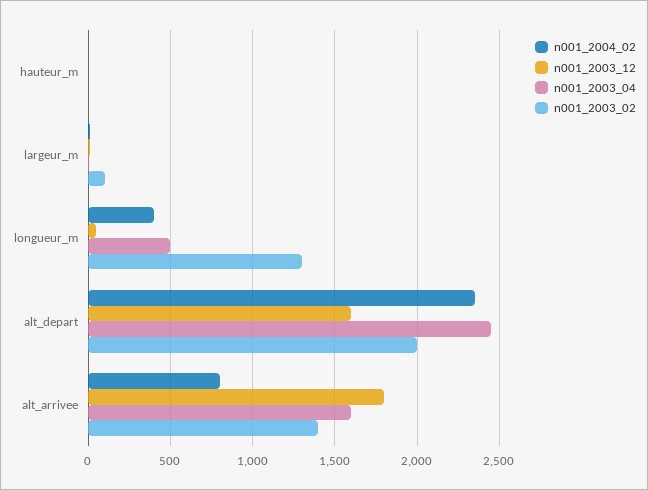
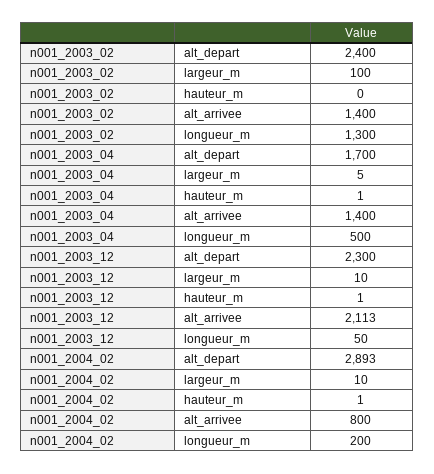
n001_2004_02, longueur_m: 400 -> 200
n001_2004_02, alt_depart: 2350 -> 2893
n001_2003_12, alt_depart: 1600 -> 2300
n001_2003_04, alt_depart: 2450 -> 1700
n001_2003_02, alt_depart: 2000 -> 2400
n001_2003_12, alt_arrivee: 1800 -> 2113
n001_2003_04, alt_arrivee: 1600 -> 1400

